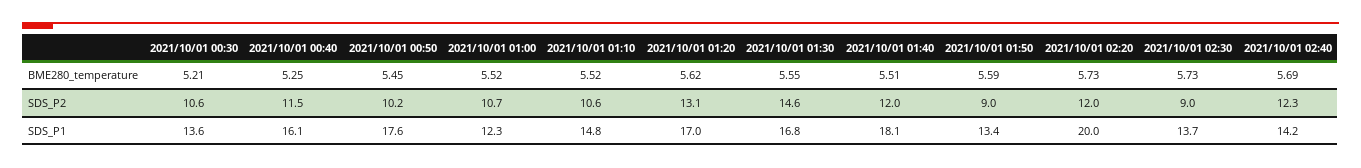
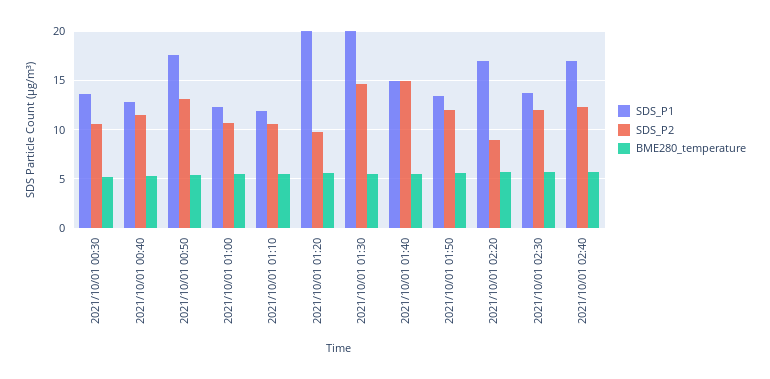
SDS_P2, 2021/10/01 00:50: 10.2 -> 13
SDS_P2, 2021/10/01 01:20: 13.1 -> 10
SDS_P2, 2021/10/01 01:40: 12 -> 15
SDS_P2, 2021/10/01 01:50: 9 -> 12
SDS_P2, 2021/10/01 02:20: 12 -> 9
SDS_P2, 2021/10/01 02:30: 9 -> 12
SDS_P1, 2021/10/01 00:40: 16.1 -> 13
SDS_P1, 2021/10/01 01:10: 14.8 -> 12
SDS_P1, 2021/10/01 01:20: 17 -> 20
SDS_P1, 2021/10/01 01:30: 16.8 -> 20
SDS_P1, 2021/10/01 01:40: 18.1 -> 15
SDS_P1, 2021/10/01 02:20: 20 -> 17
SDS_P1, 2021/10/01 02:40: 14.2 -> 17

